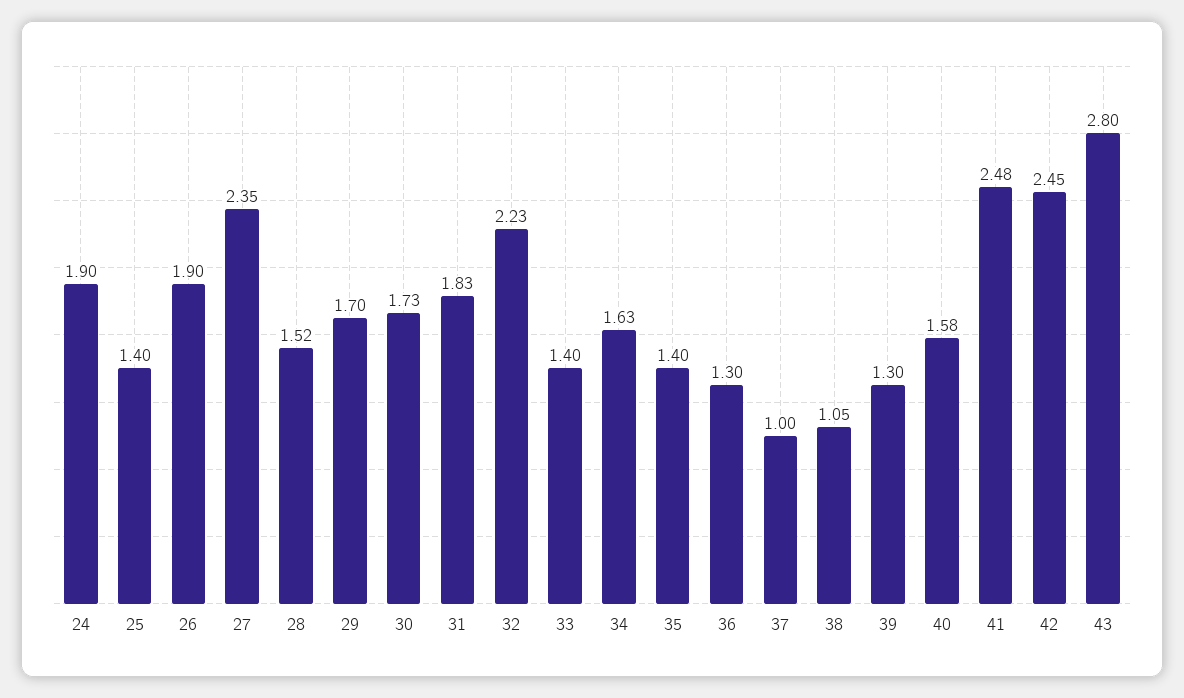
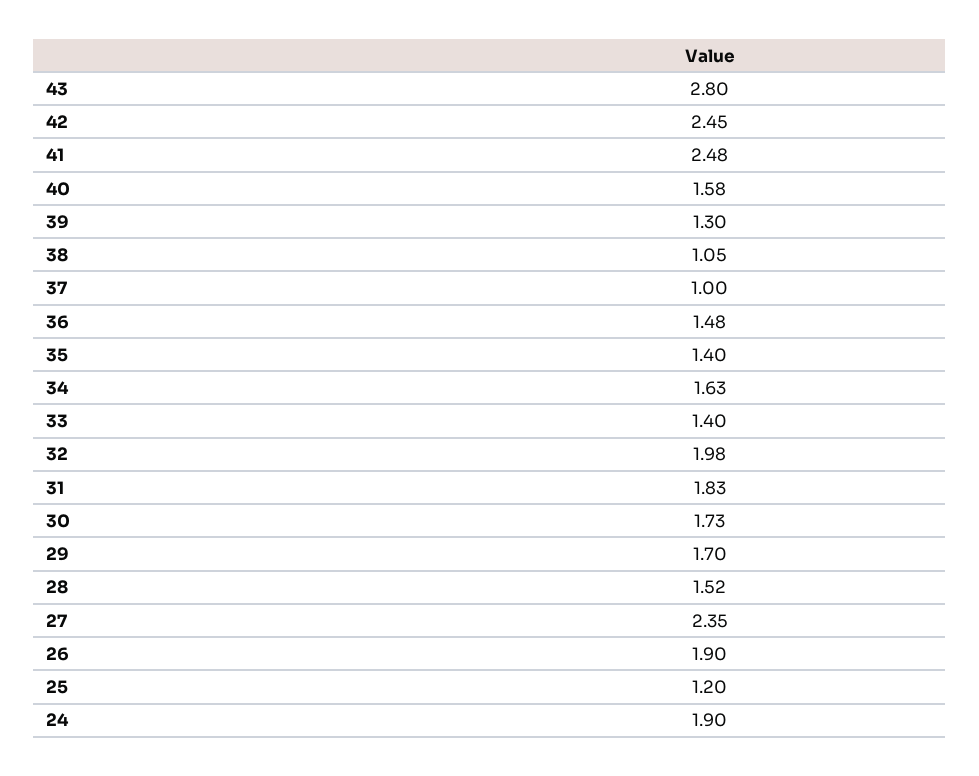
25: 1.4 -> 1.2
32: 2.23 -> 1.98
36: 1.3 -> 1.48

